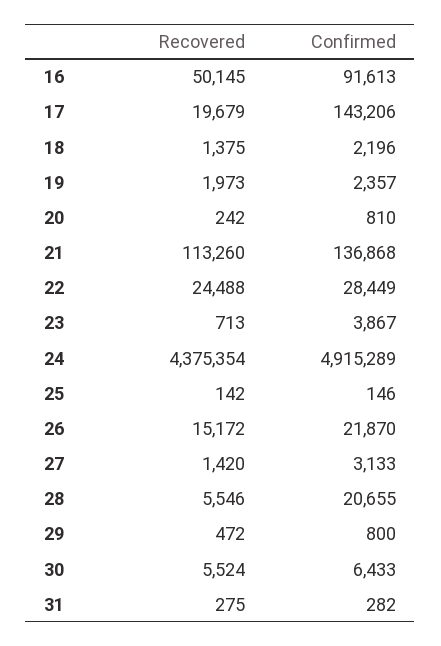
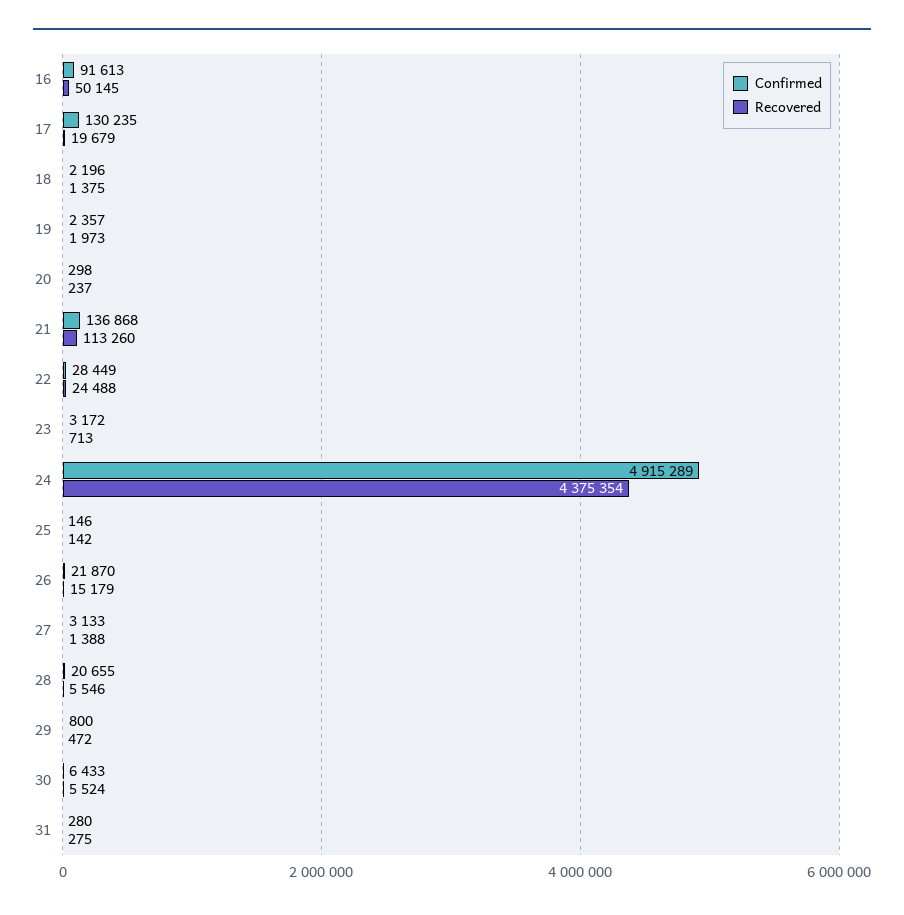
Confirmed, 17: 143206 -> 130235
Recovered, 20: 242 -> 237
Confirmed, 20: 810 -> 298
Confirmed, 23: 3867 -> 3172
Recovered, 26: 15172 -> 15179
Recovered, 27: 1420 -> 1388
Confirmed, 31: 282 -> 280

